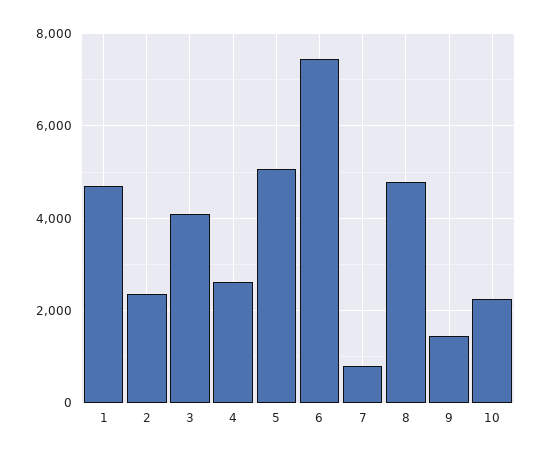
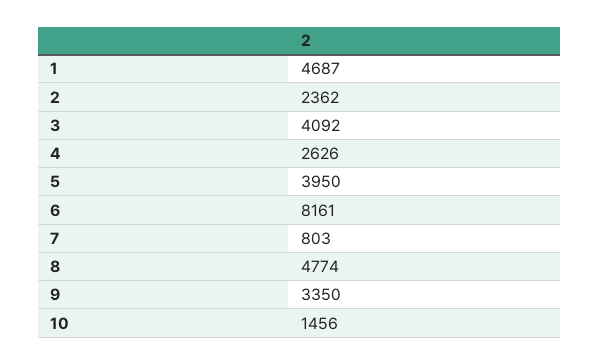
5: 5000 -> 3950
6: 7400 -> 8161
9: 1400 -> 3350
10: 2200 -> 1456

